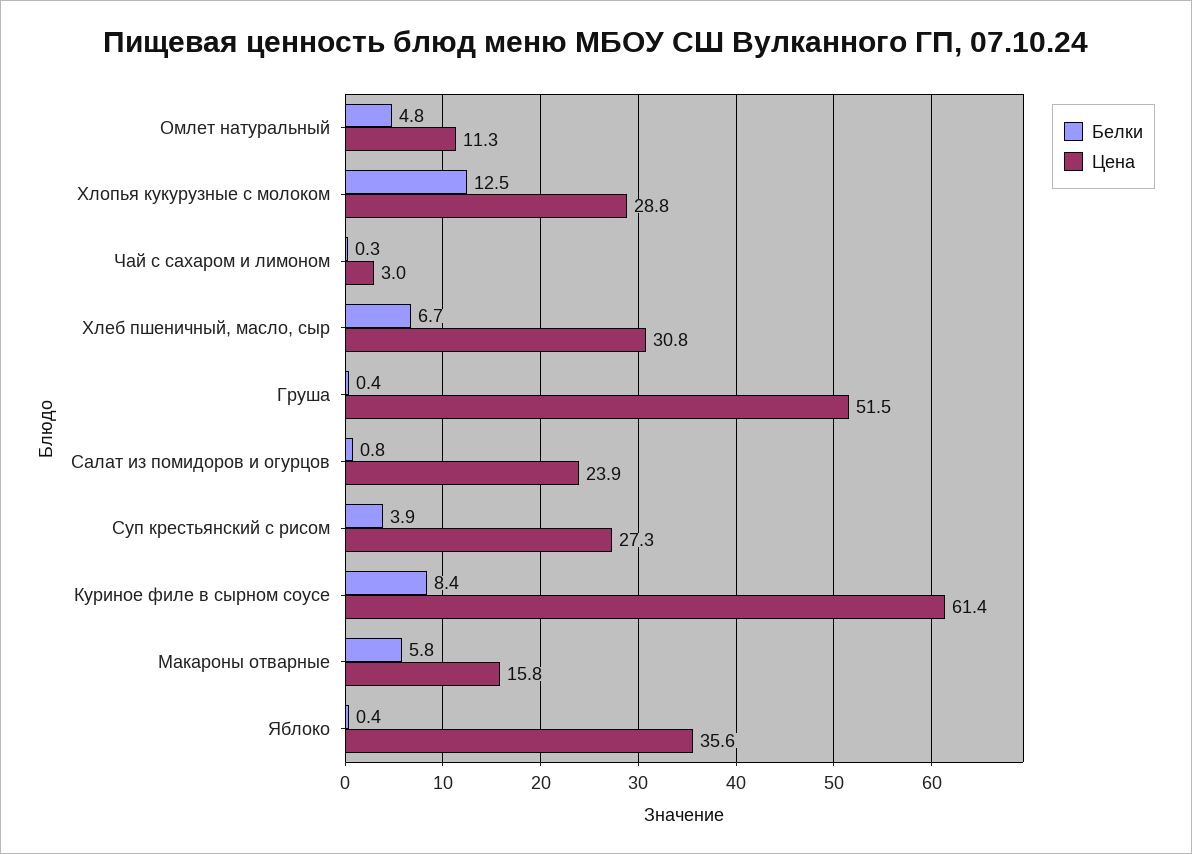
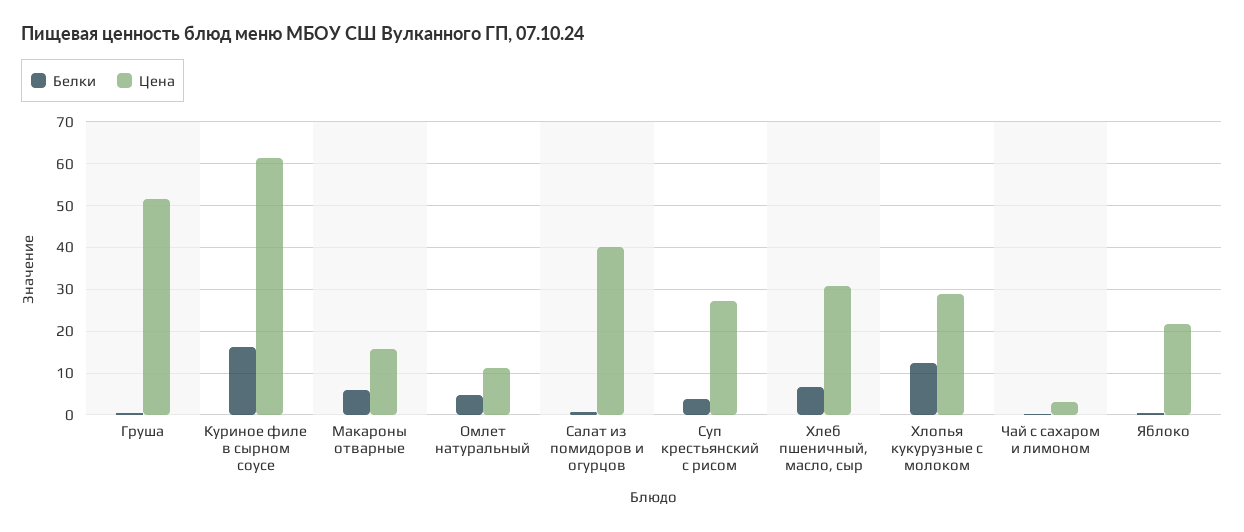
Цена, Салат из помидоров и огурцов: 23.9 -> 40
Белки, Куриное филе в сырном соусе: 8.4 -> 16
Цена, Яблоко: 35.6 -> 22

